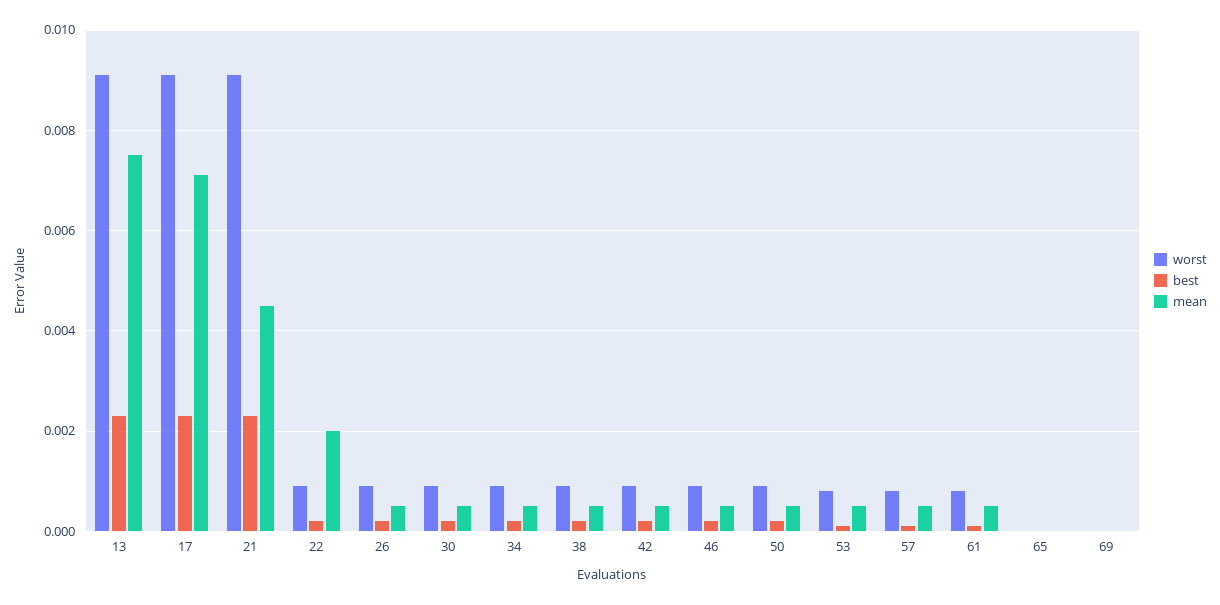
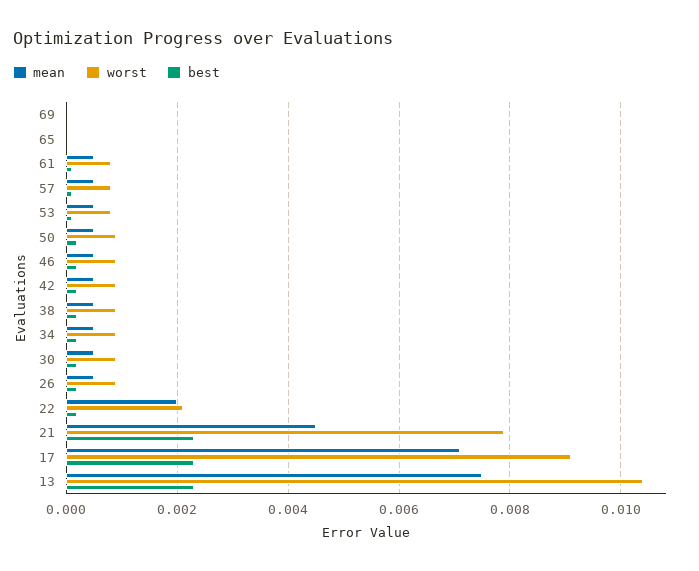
worst, 13: 0.009 -> 0.0105
worst, 21: 0.009 -> 0.008
worst, 22: 0.001 -> 0.002

